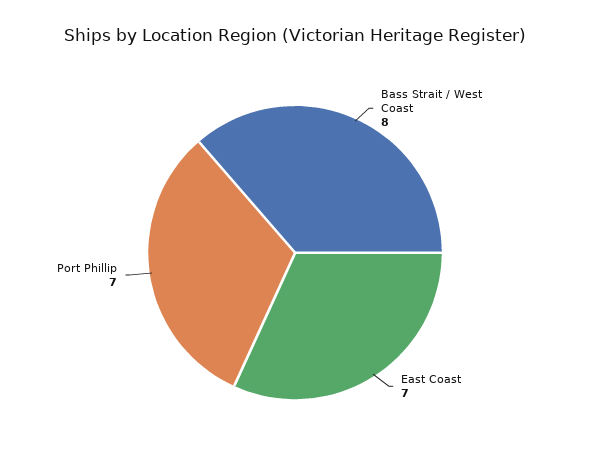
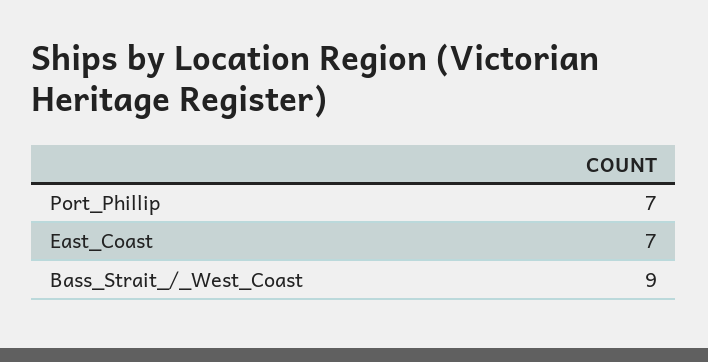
Bass Strait / West Coast: 8 -> 9

